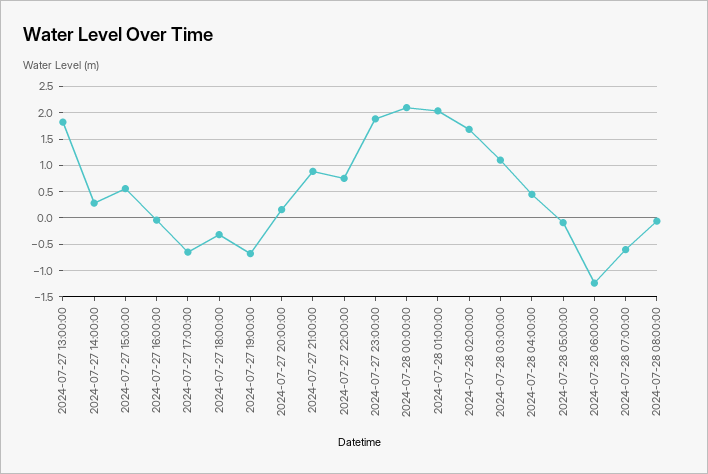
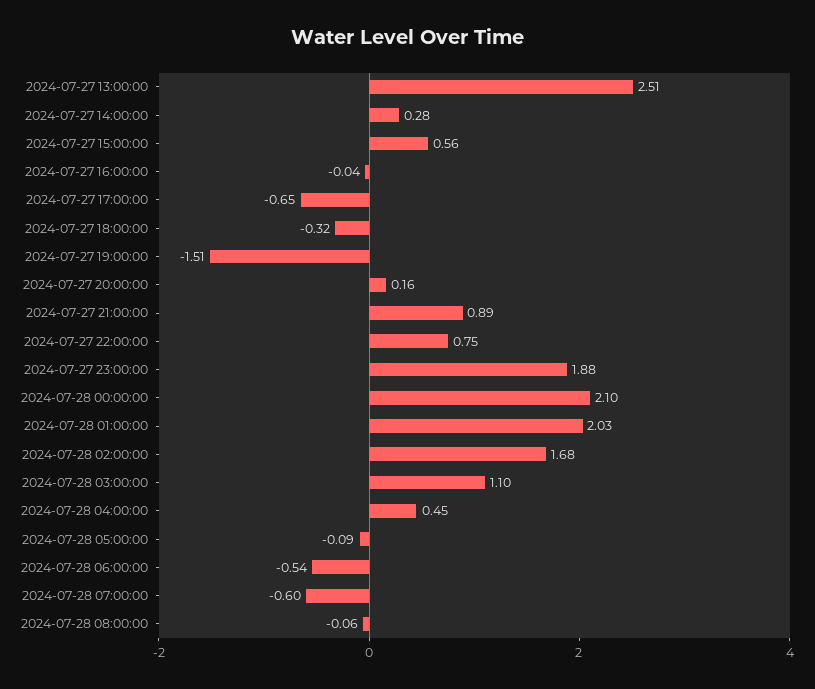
2024-07-27 13:00:00: 1.75 -> 2.51
2024-07-27 19:00:00: -0.75 -> -1.51
2024-07-28 06:00:00: -1.25 -> -0.54

